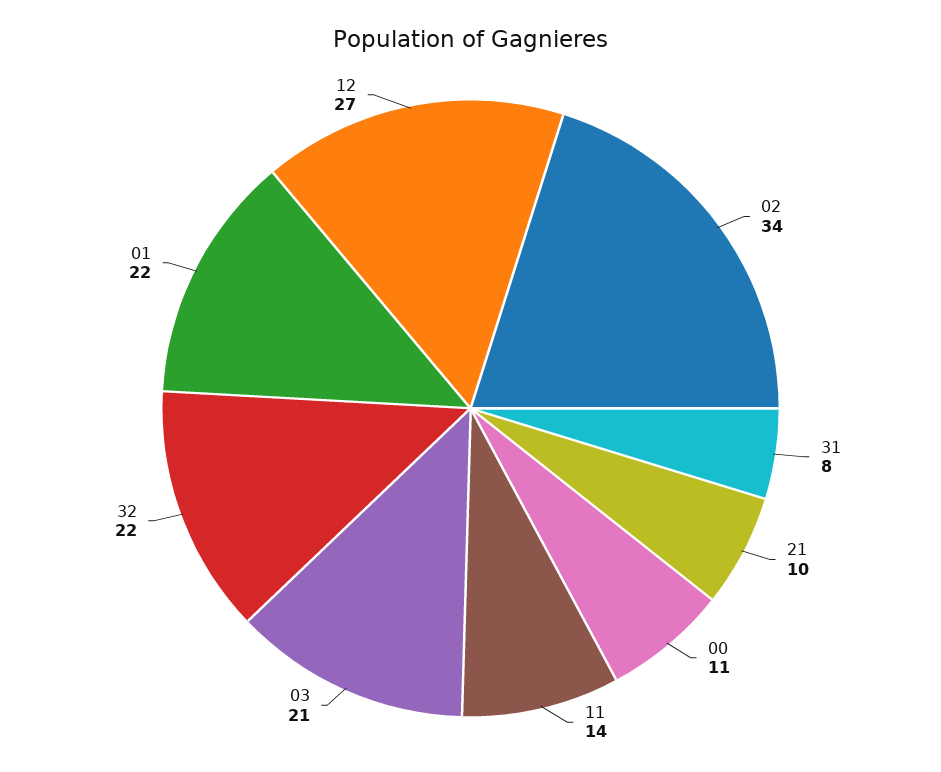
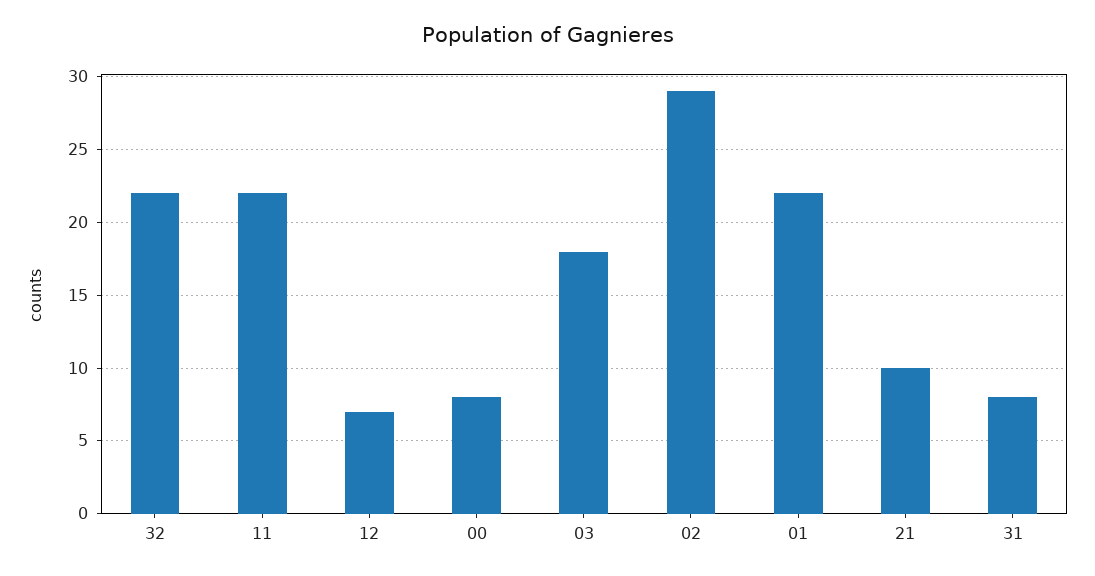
02: 34 -> 29
00: 11 -> 8
11: 14 -> 22
03: 21 -> 18
12: 27 -> 7

